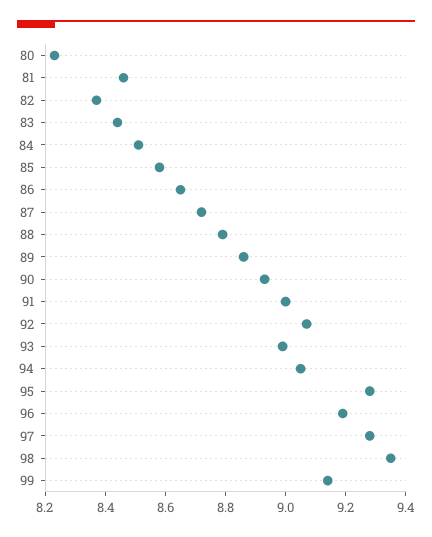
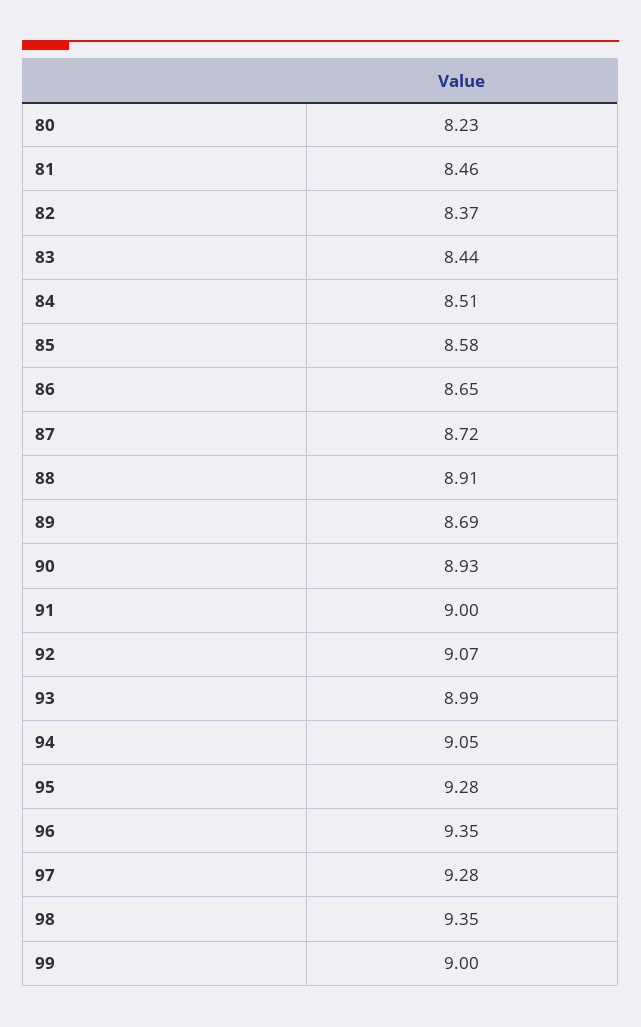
88: 8.8 -> 8.91
89: 8.85 -> 8.69
96: 9.2 -> 9.35
99: 9.15 -> 9

